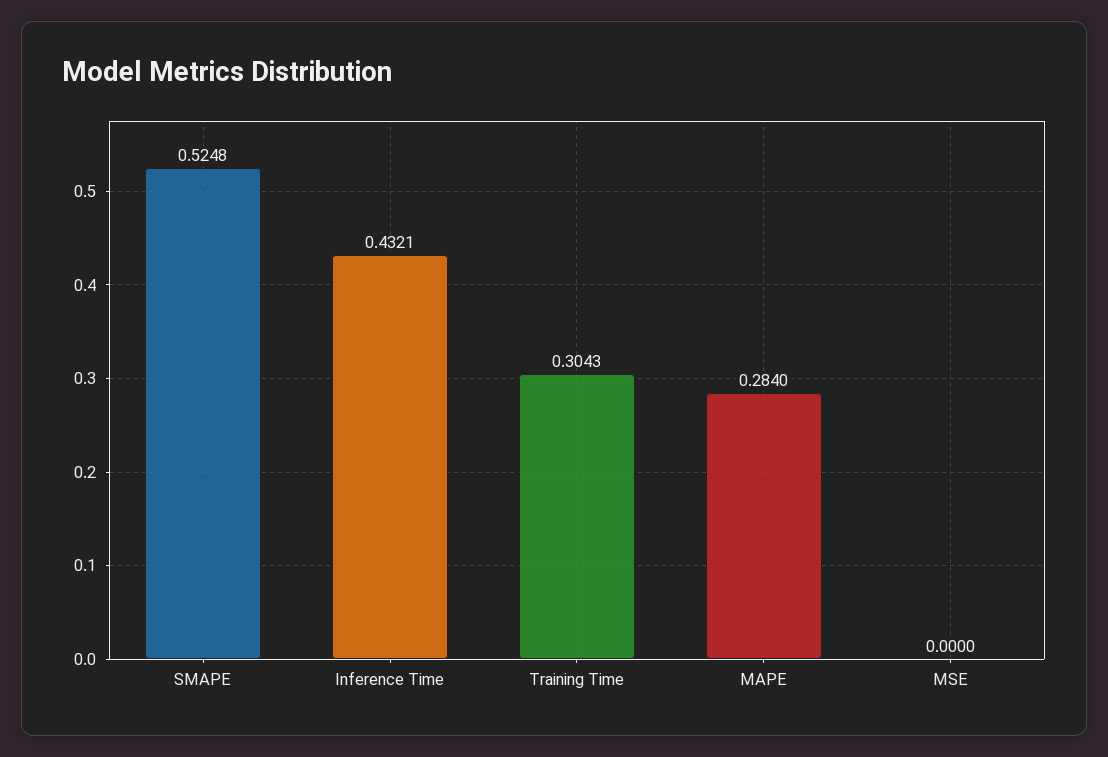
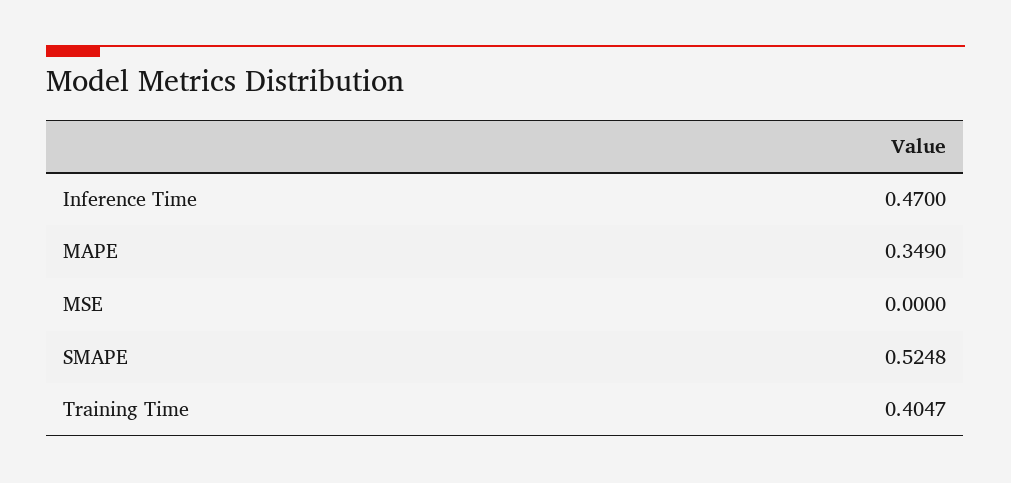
Inference Time: 0.4321 -> 0.47
Training Time: 0.3043 -> 0.4047
MAPE: 0.284 -> 0.349

